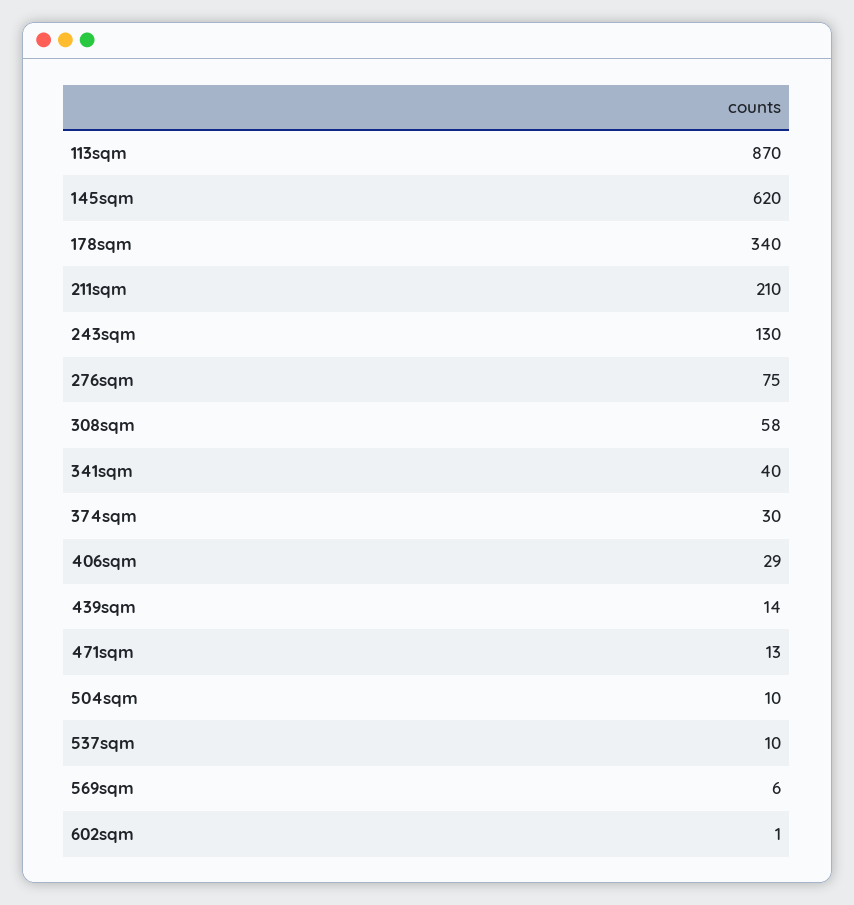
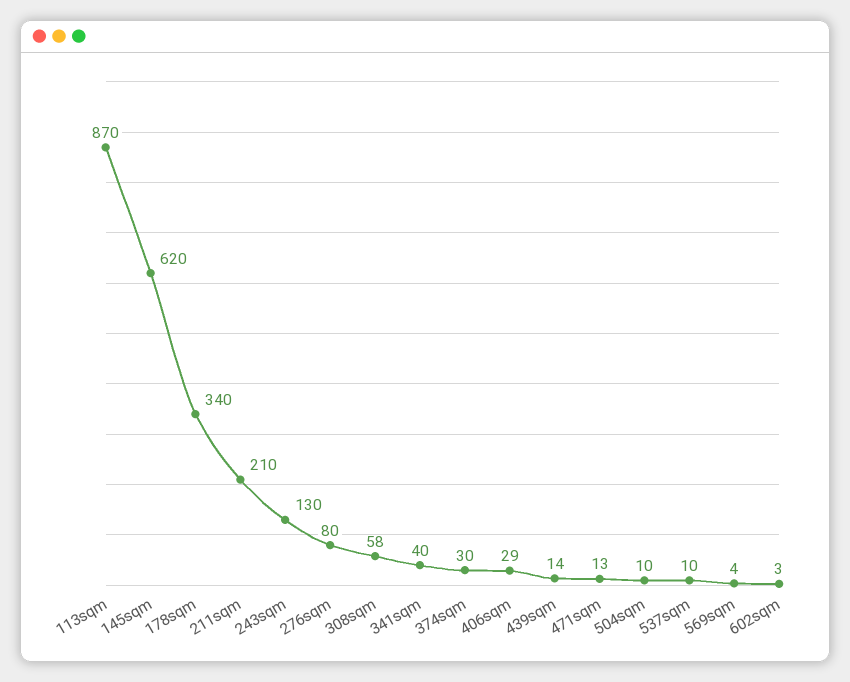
276sqm: 75 -> 80
569sqm: 6 -> 4
602sqm: 1 -> 3

